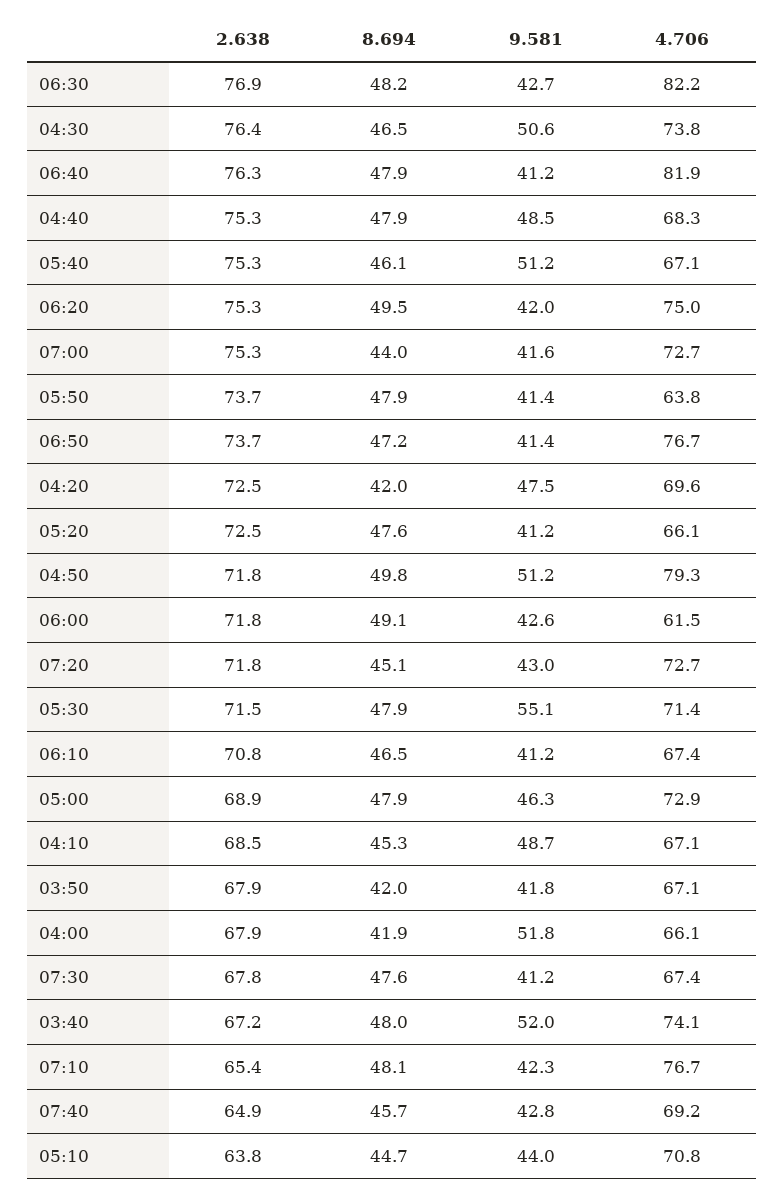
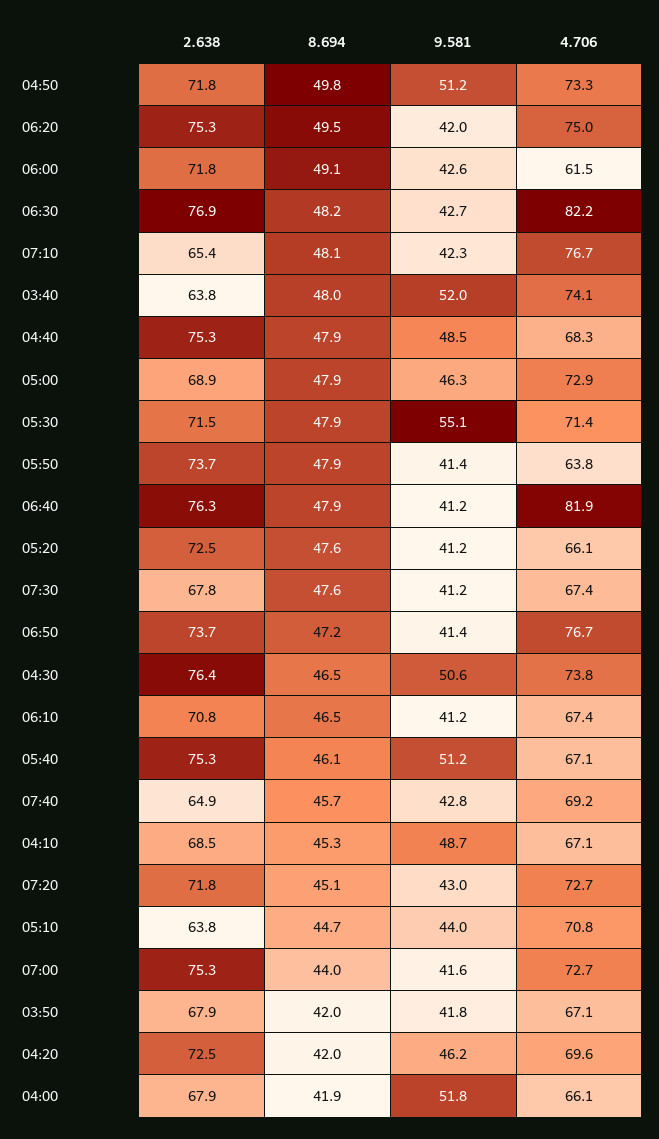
9.581, 04:20: 47.5 -> 46.2
4.706, 04:50: 79.3 -> 73.3
2.638, 03:40: 67.2 -> 63.8

